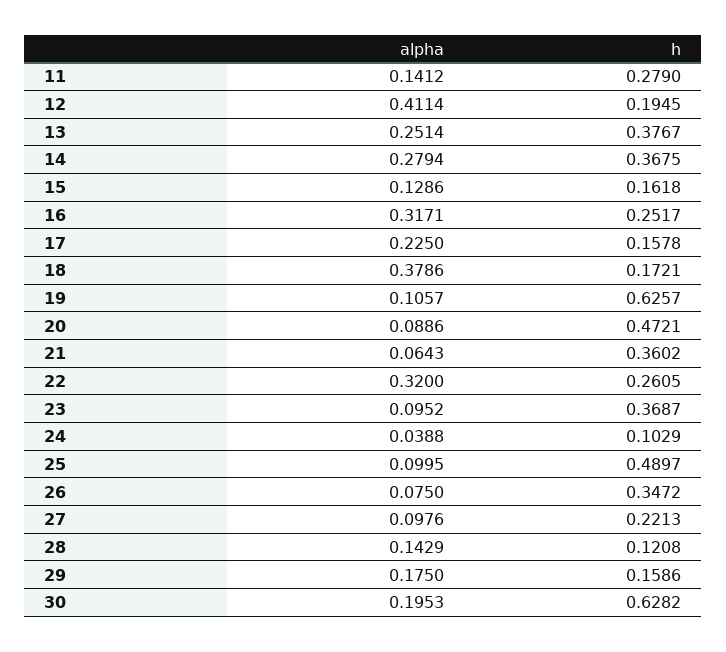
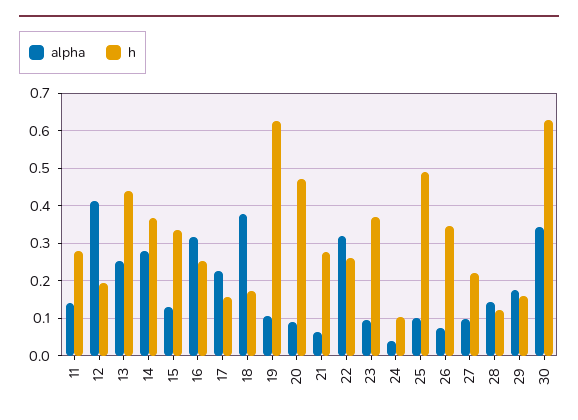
h, 13: 0.3767 -> 0.44
h, 15: 0.1618 -> 0.34
h, 21: 0.3602 -> 0.28
alpha, 30: 0.1953 -> 0.34

